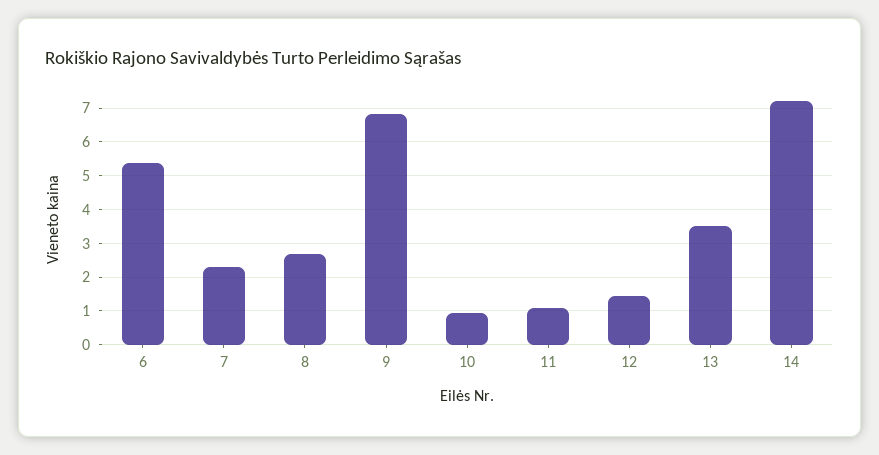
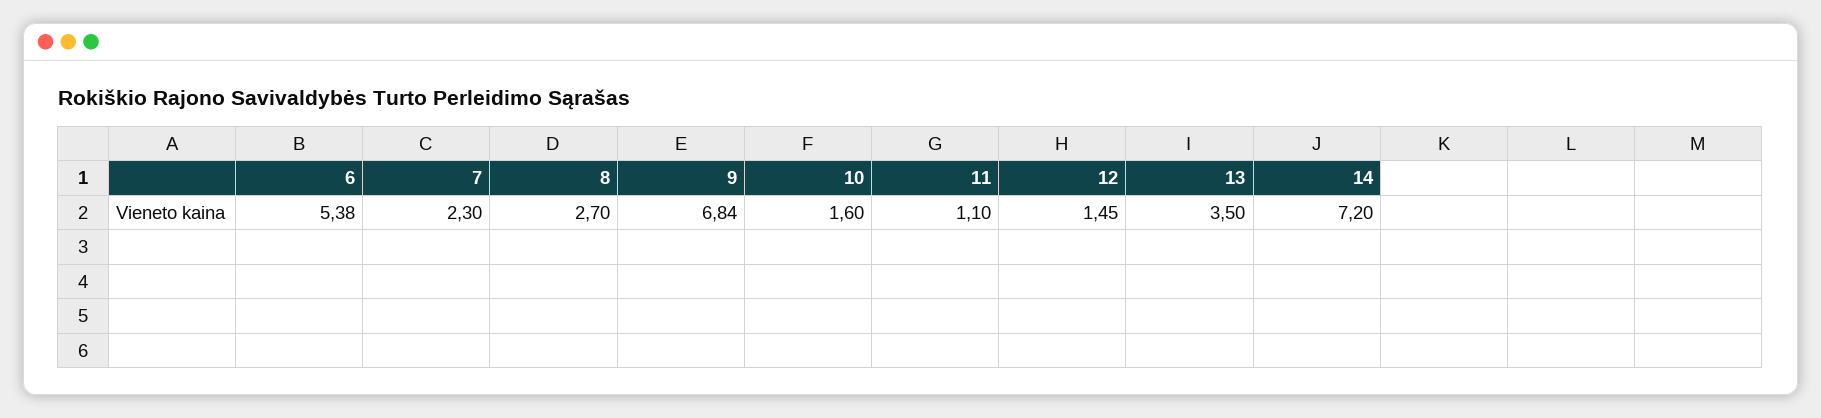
10: 1 -> 1.6

